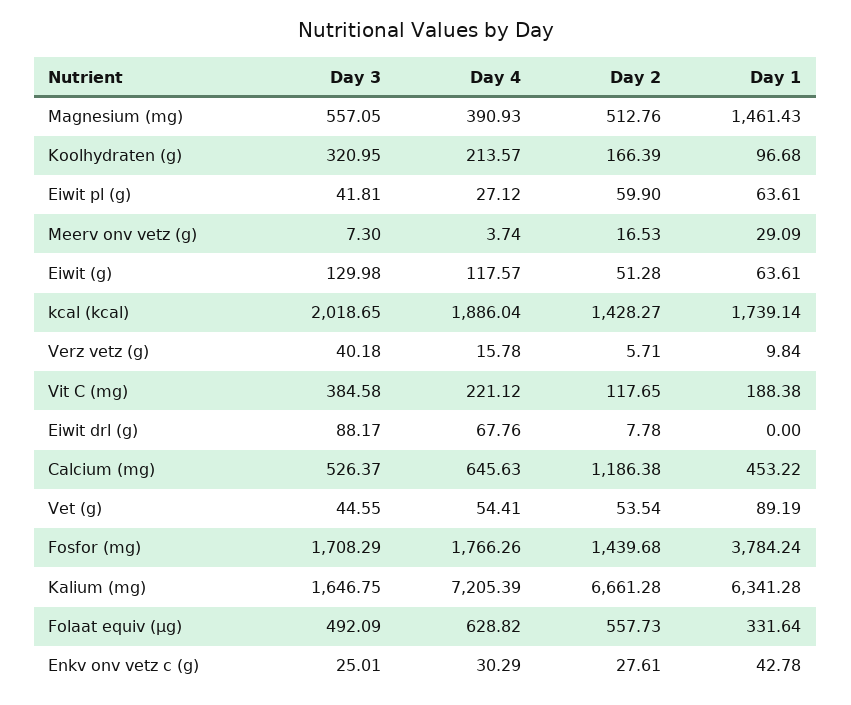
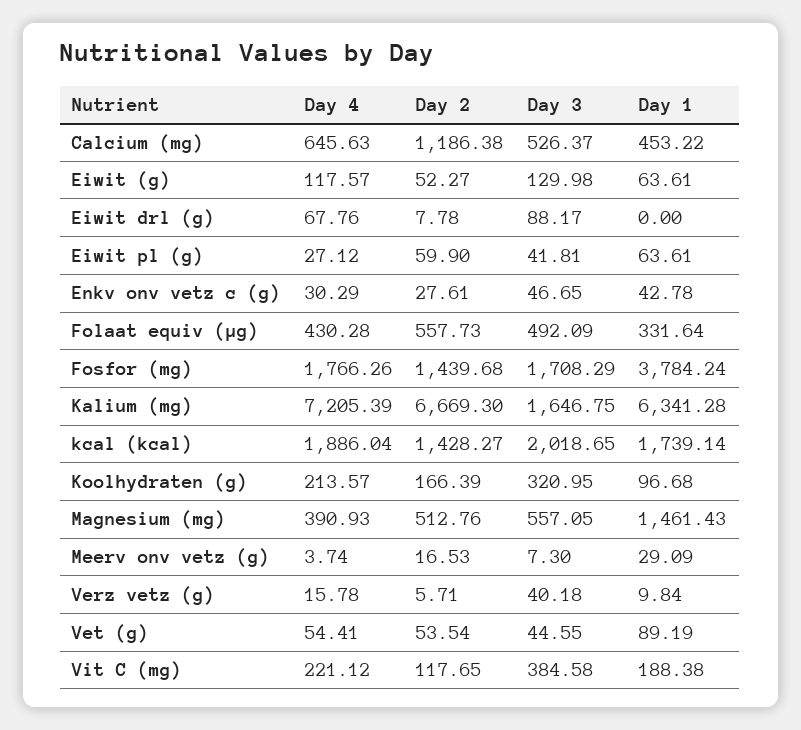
Day 2, Eiwit (g): 51.28 -> 52.27
Day 2, Kalium (mg): 6661.28 -> 6669.3
Day 4, Folaat equiv (µg): 628.82 -> 430.28
Day 3, Enkv onv vetz c (g): 25.01 -> 46.65

